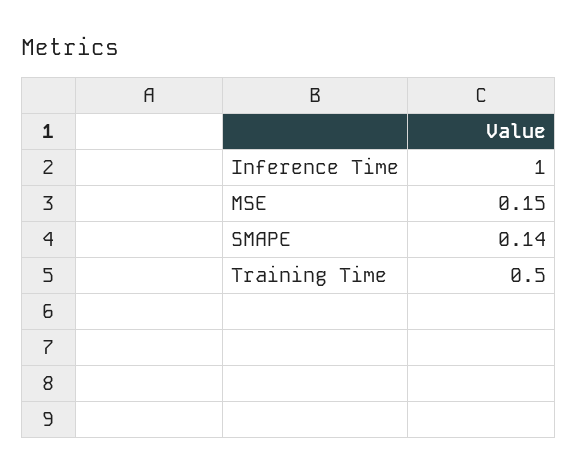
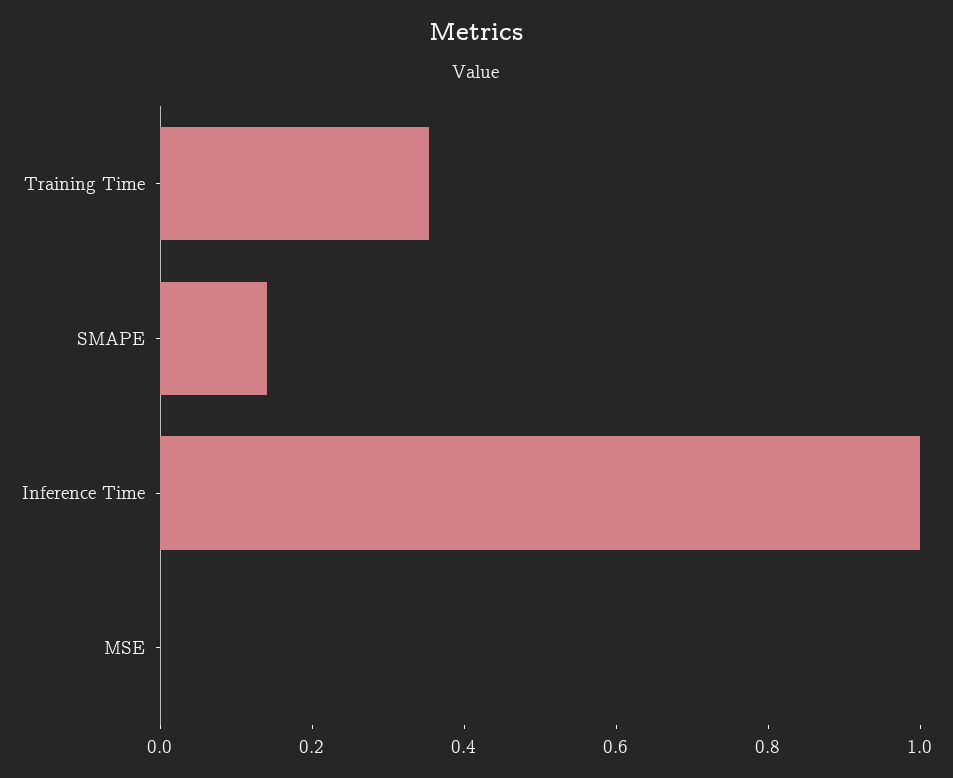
MSE: 0.15 -> 0
Training Time: 0.5 -> 0.35

